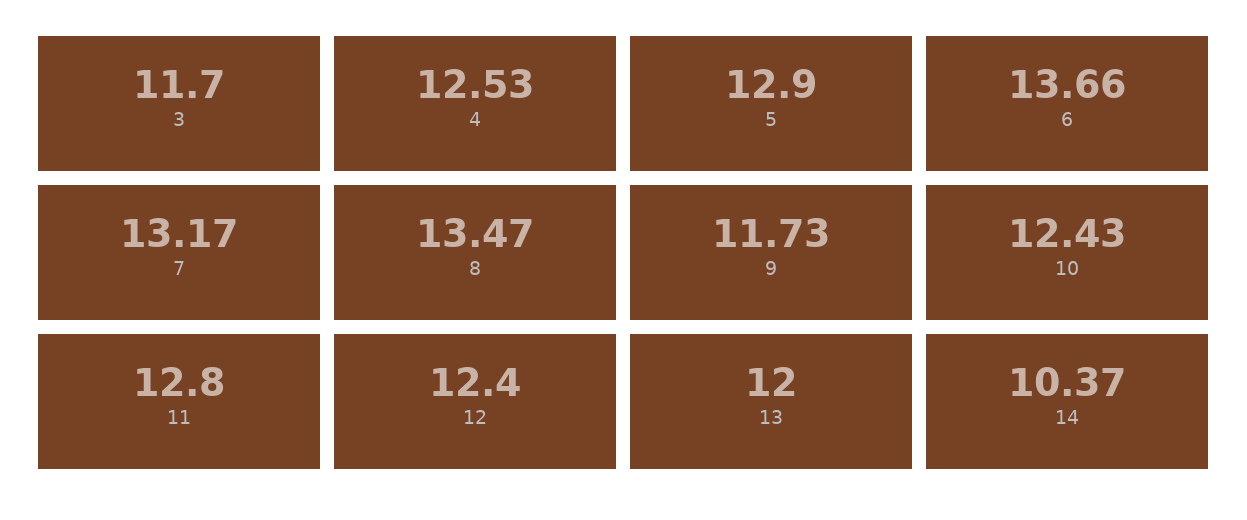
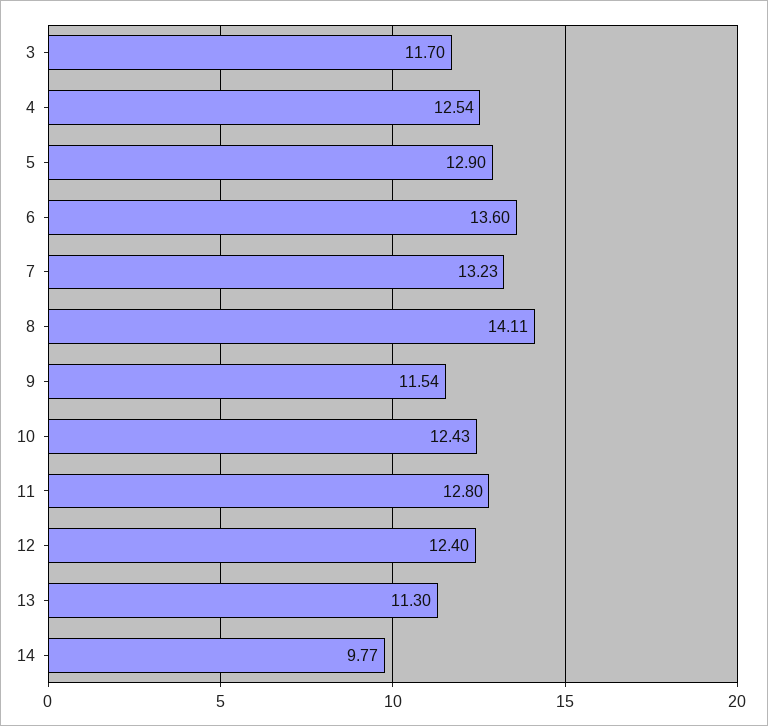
4: 12.53 -> 12.54
6: 13.66 -> 13.6
7: 13.17 -> 13.23
8: 13.47 -> 14.11
9: 11.73 -> 11.54
13: 12 -> 11.3
14: 10.37 -> 9.77

